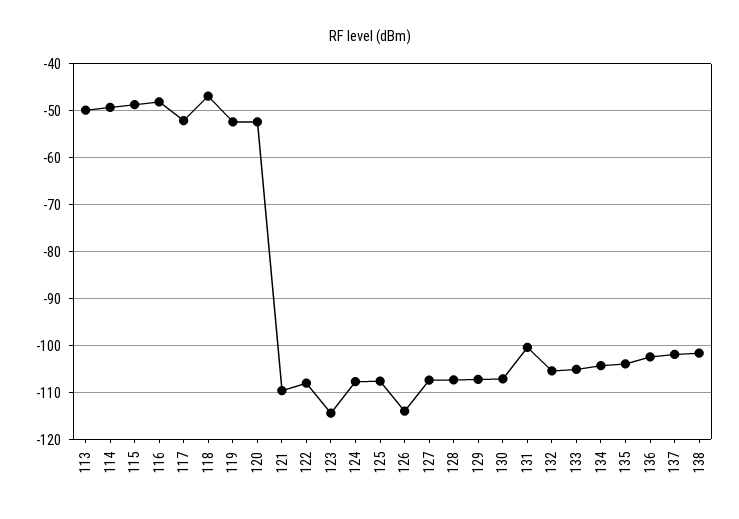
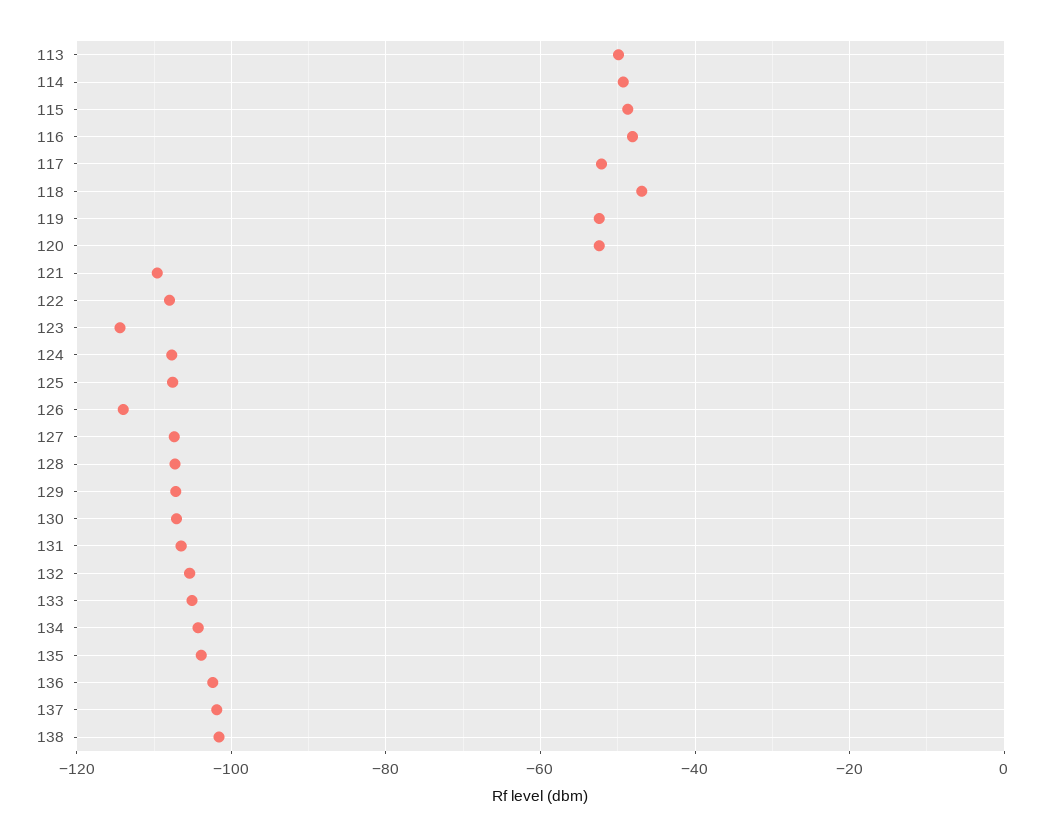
131: -100 -> -106

